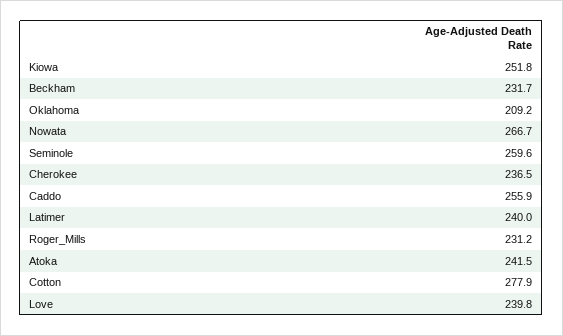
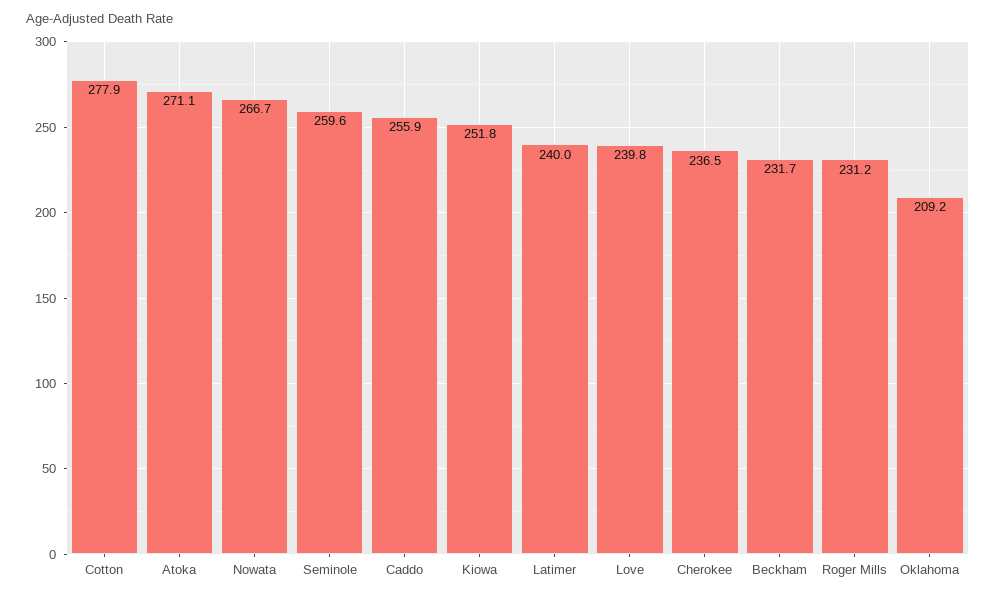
Atoka: 241.5 -> 271.1

